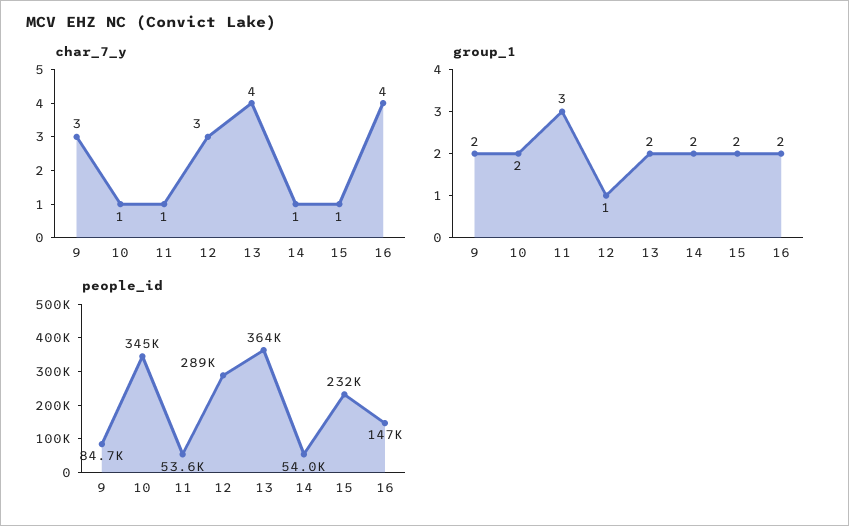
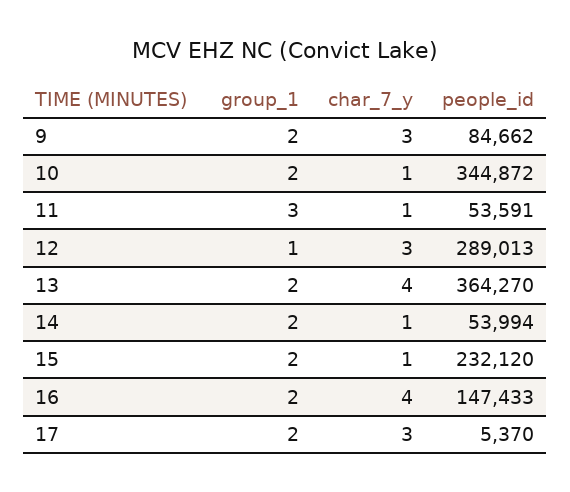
group_1, 17: none -> 2
char_7_y, 17: none -> 3
people_id, 17: none -> 5370

